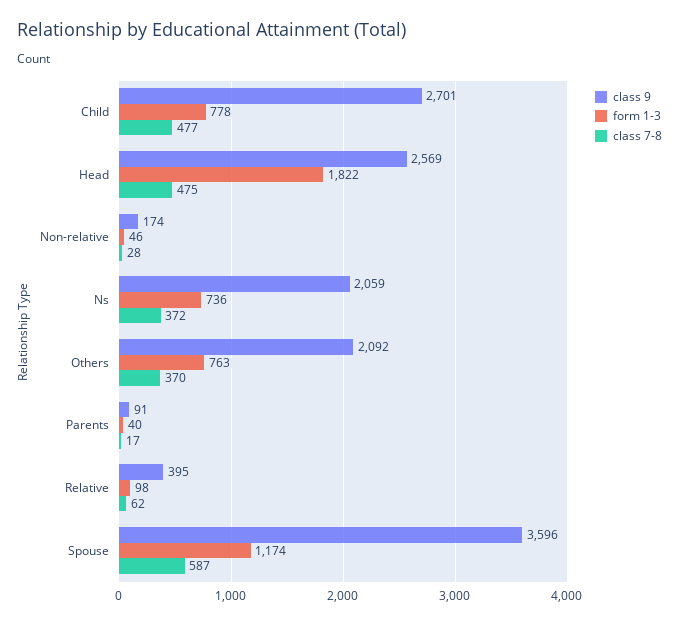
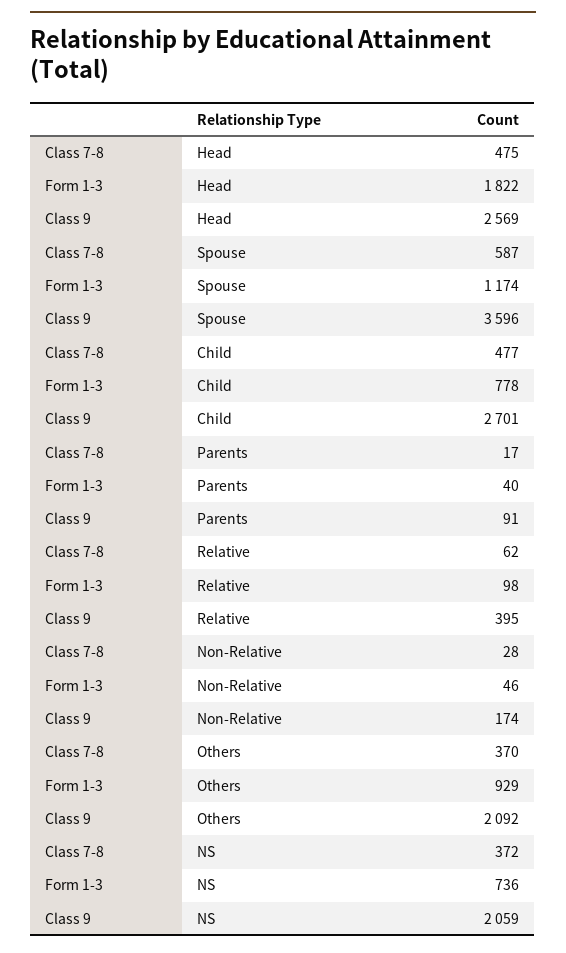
form 1-3, Others: 763 -> 929

